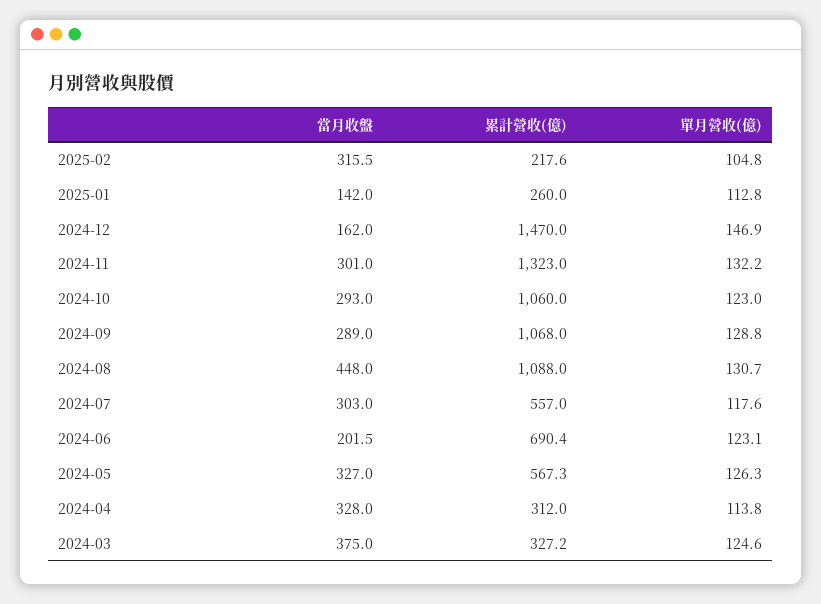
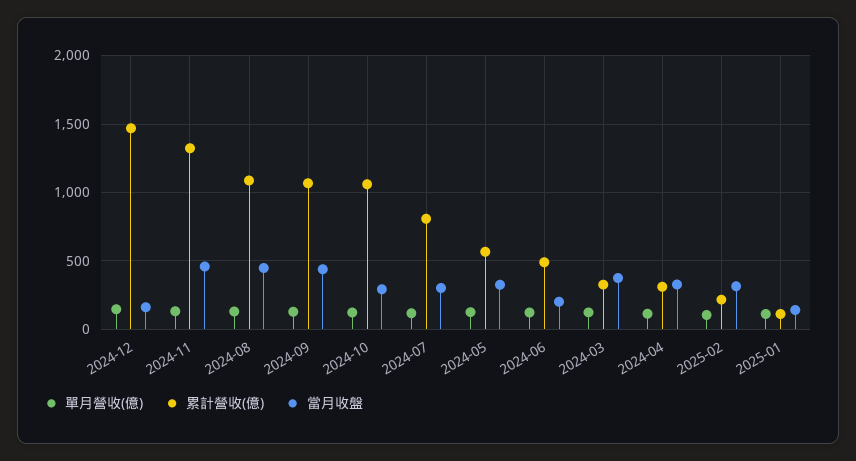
累計營收(億), 2025-01: 260 -> 100
當月收盤, 2024-11: 301 -> 450
當月收盤, 2024-09: 289 -> 450
累計營收(億), 2024-07: 557 -> 800
累計營收(億), 2024-06: 690.4 -> 500

